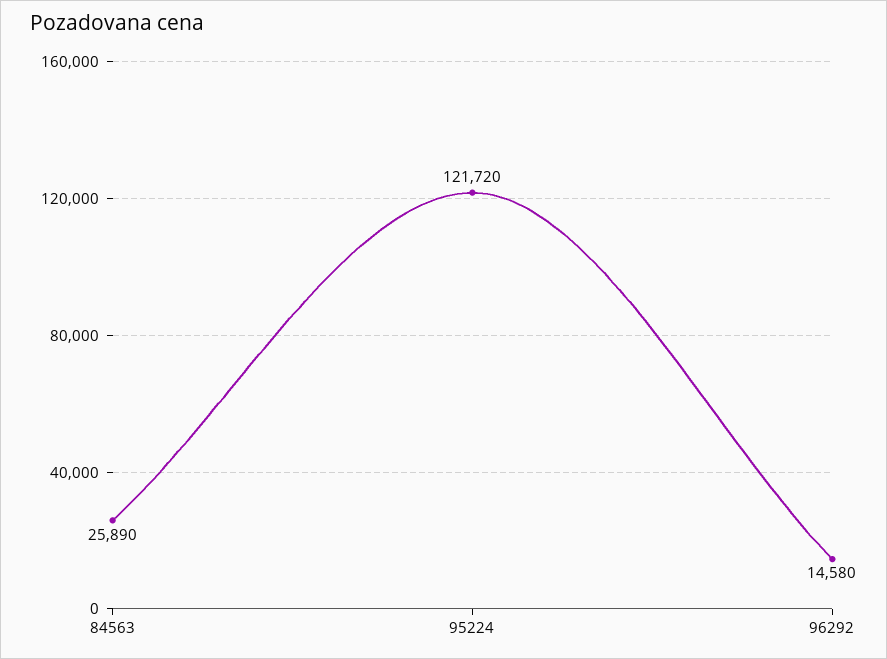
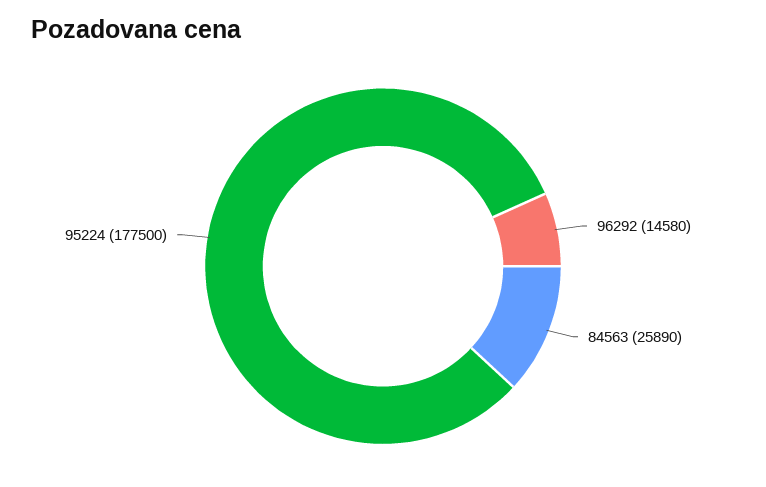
95224: 121720 -> 177500

